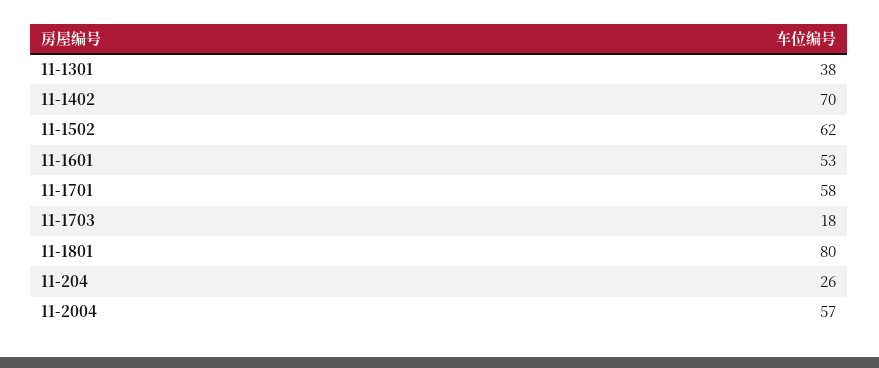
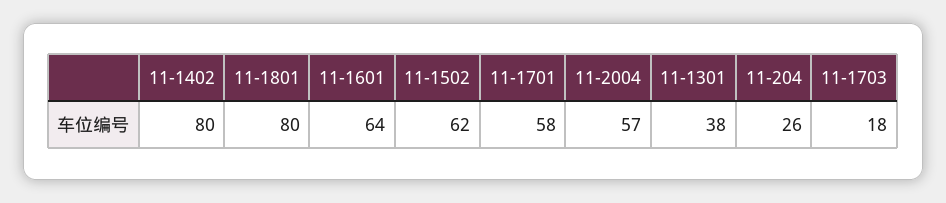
11-1402: 70 -> 80
11-1601: 53 -> 64

